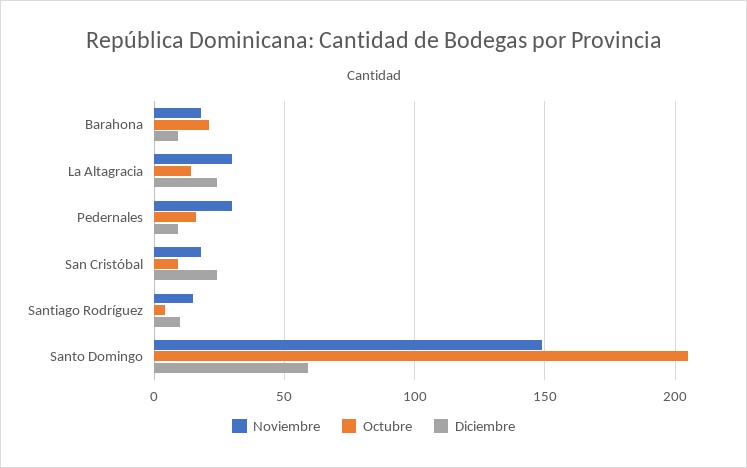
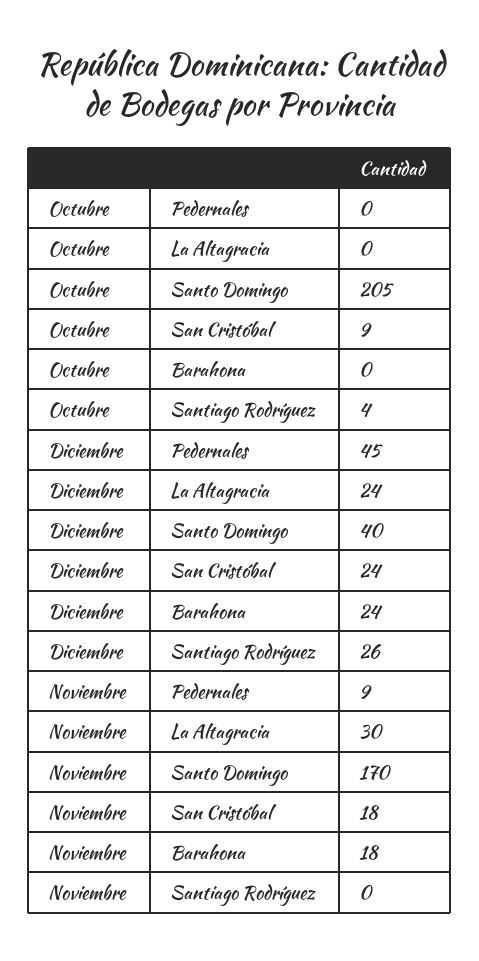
Octubre, Barahona: 20 -> 0
Diciembre, Barahona: 10 -> 24
Octubre, La Altagracia: 15 -> 0
Noviembre, Pedernales: 30 -> 9
Octubre, Pedernales: 15 -> 0
Diciembre, Pedernales: 10 -> 45
Noviembre, Santiago Rodríguez: 15 -> 0
Diciembre, Santiago Rodríguez: 10 -> 26
Noviembre, Santo Domingo: 150 -> 170
Diciembre, Santo Domingo: 60 -> 40

